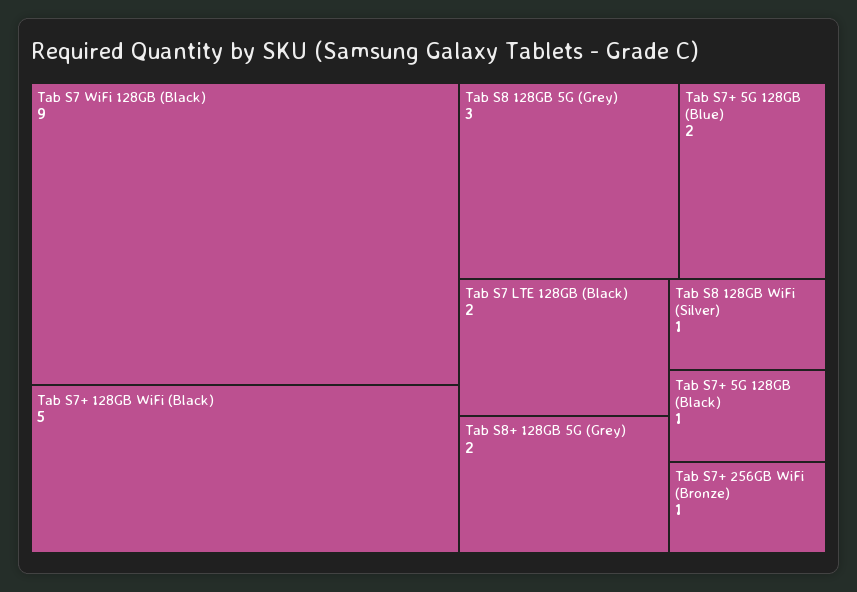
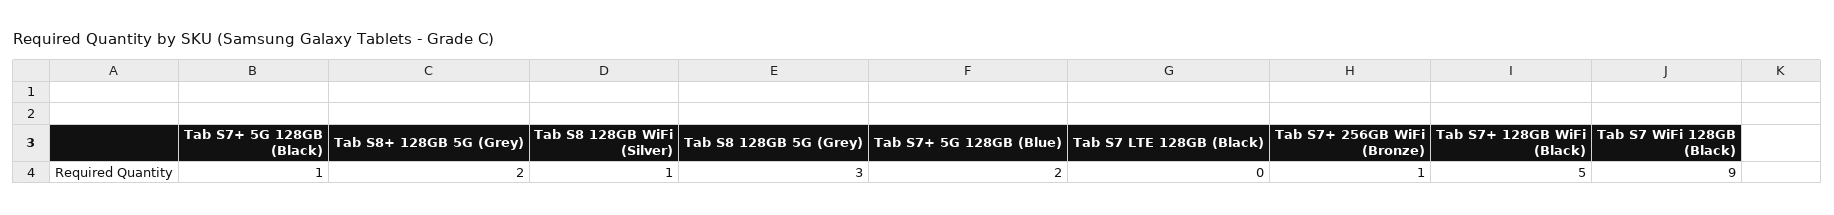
Tab S7 LTE 128GB (Black): 2 -> 0

